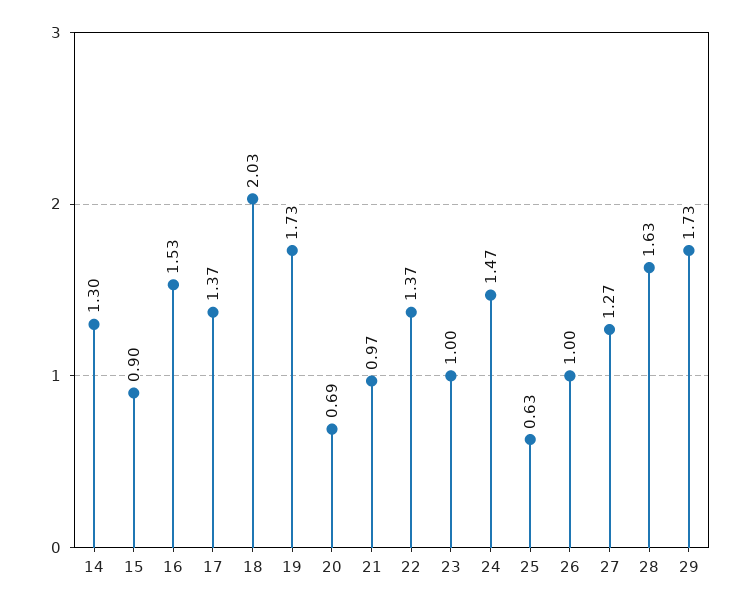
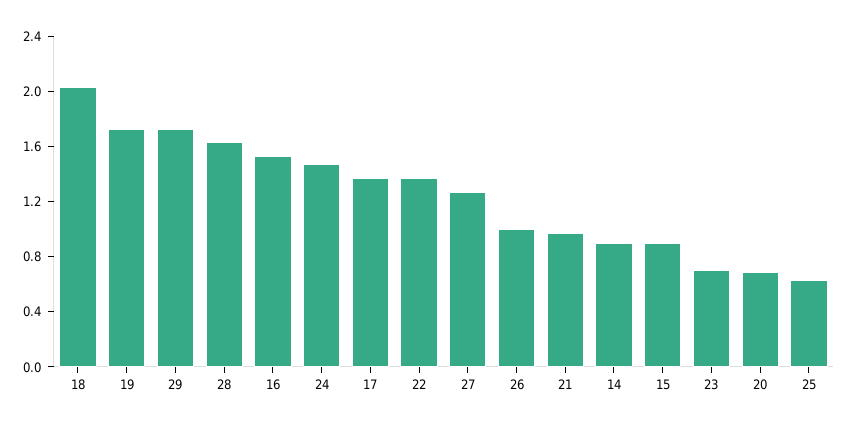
14: 1.3 -> 0.9
23: 1 -> 0.7

